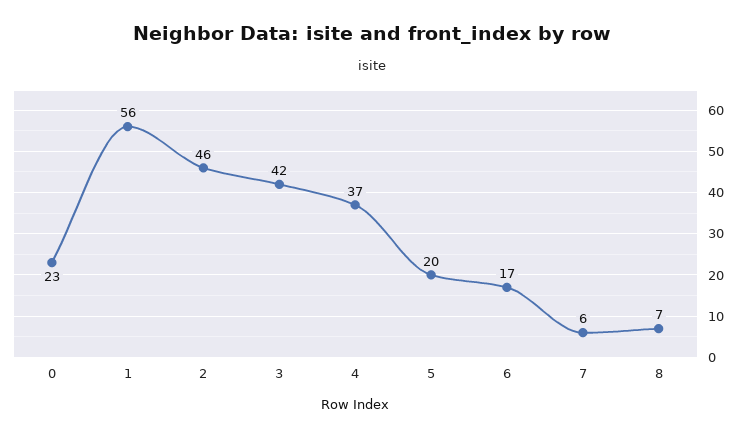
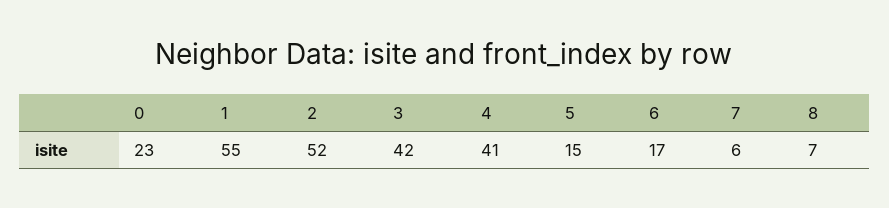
1: 56 -> 55
2: 46 -> 52
4: 37 -> 41
5: 20 -> 15

